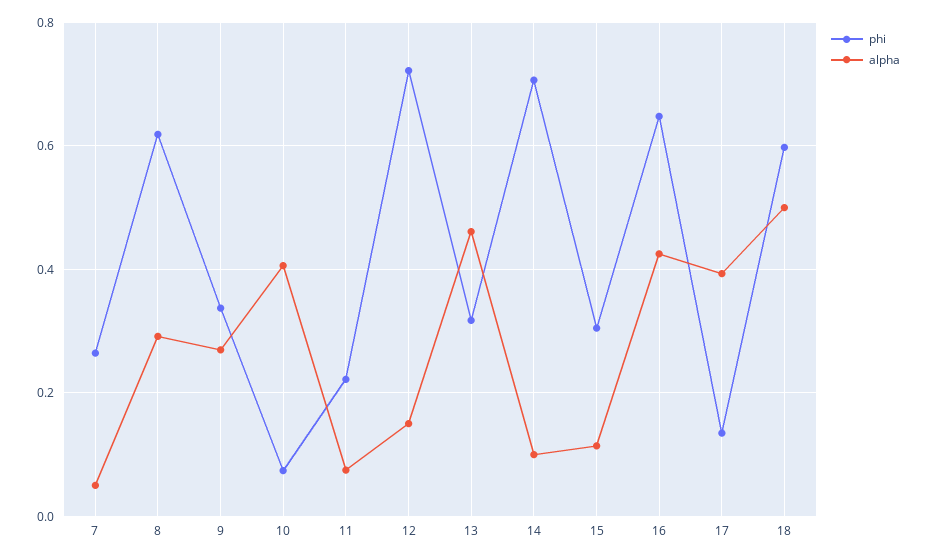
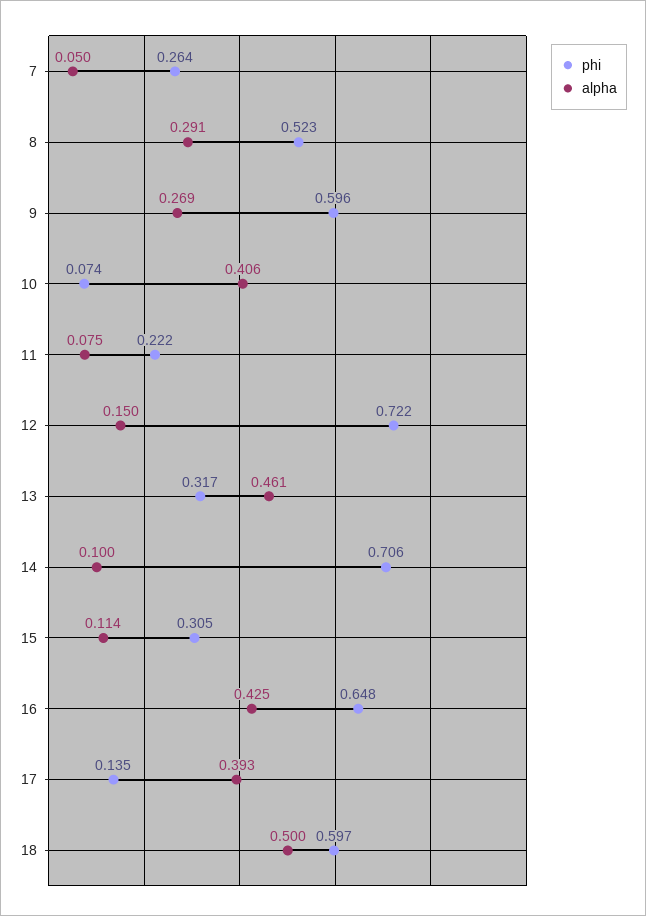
phi, 8: 0.62 -> 0.523
phi, 9: 0.34 -> 0.596

